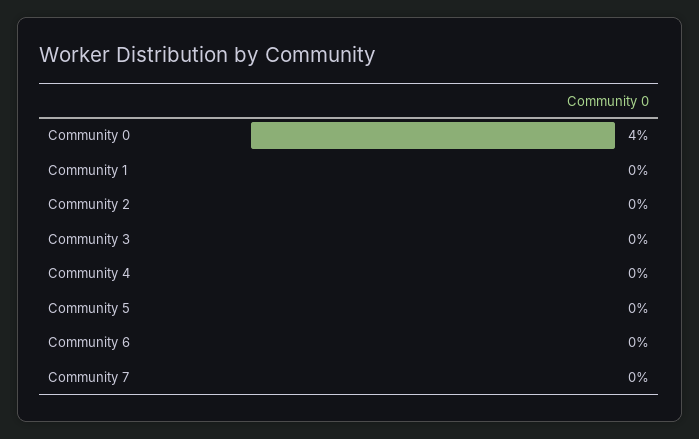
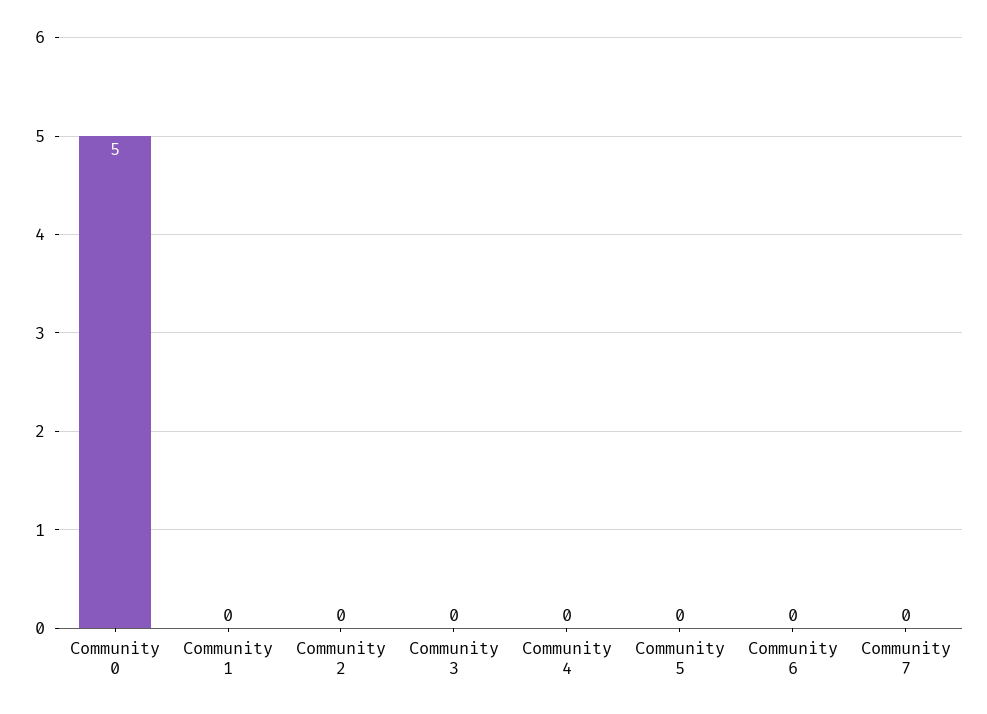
Community 0: 4 -> 5

